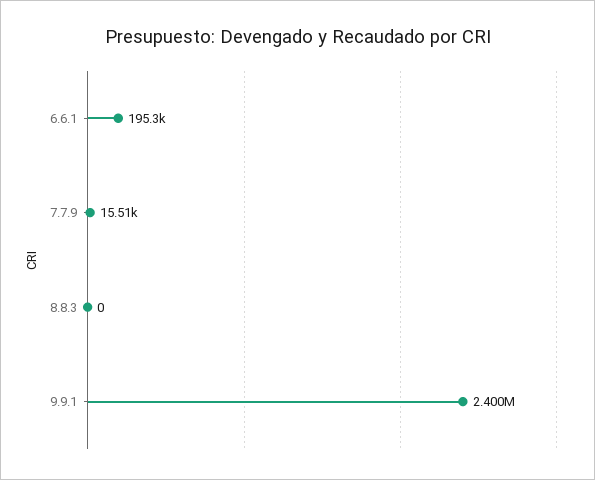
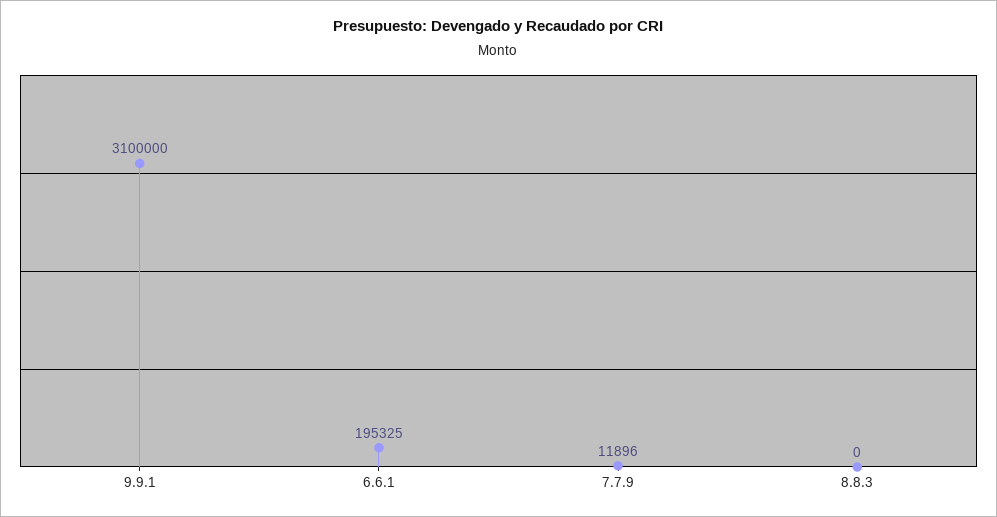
7.7.9: 15510 -> 11896
9.9.1: 2400000 -> 3100000

